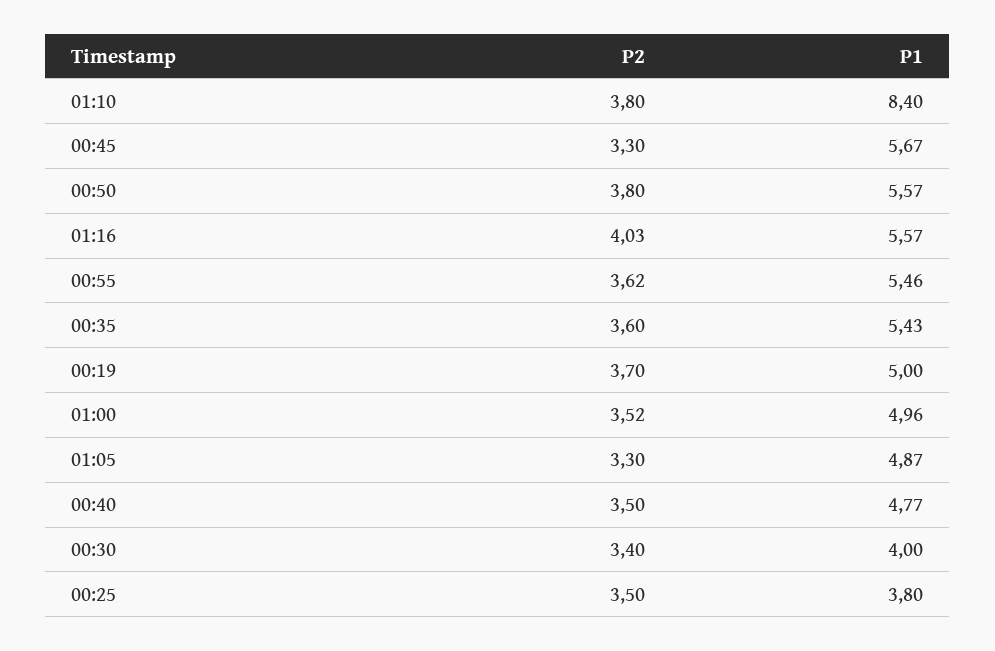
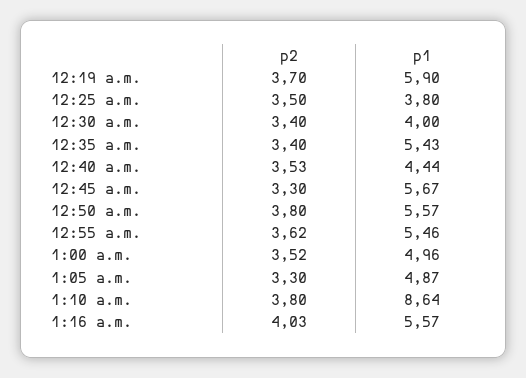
P1, 01:10: 8.4 -> 8.64
P2, 00:35: 3.6 -> 3.4
P1, 00:19: 5 -> 5.9
P2, 00:40: 3.5 -> 3.53
P1, 00:40: 4.77 -> 4.44

